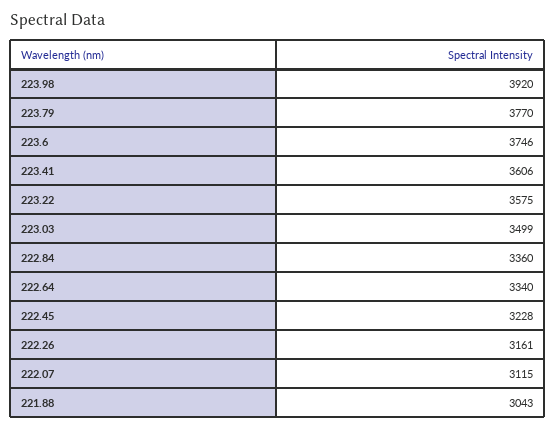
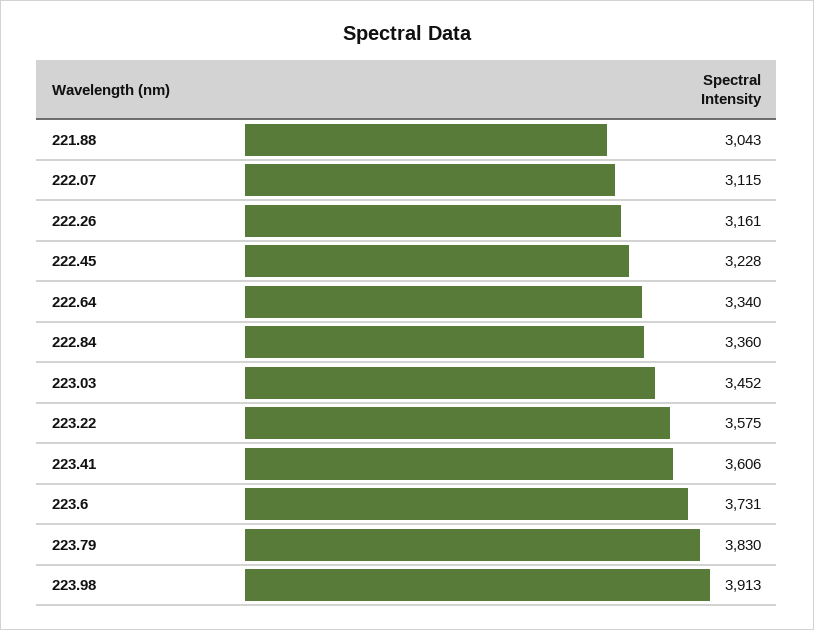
223.98: 3920 -> 3913
223.79: 3770 -> 3830
223.6: 3746 -> 3731
223.03: 3499 -> 3452

